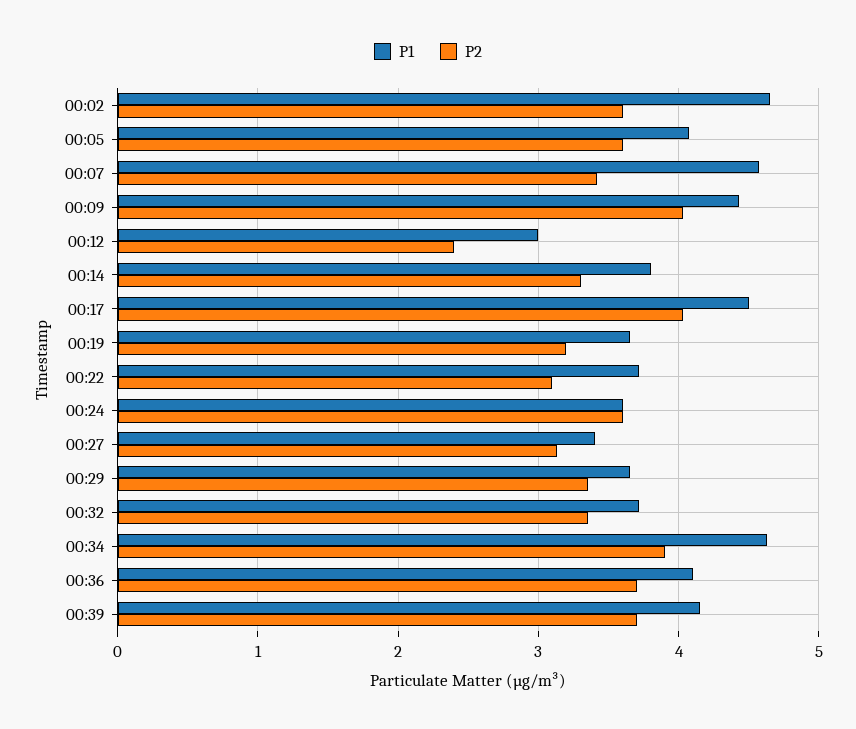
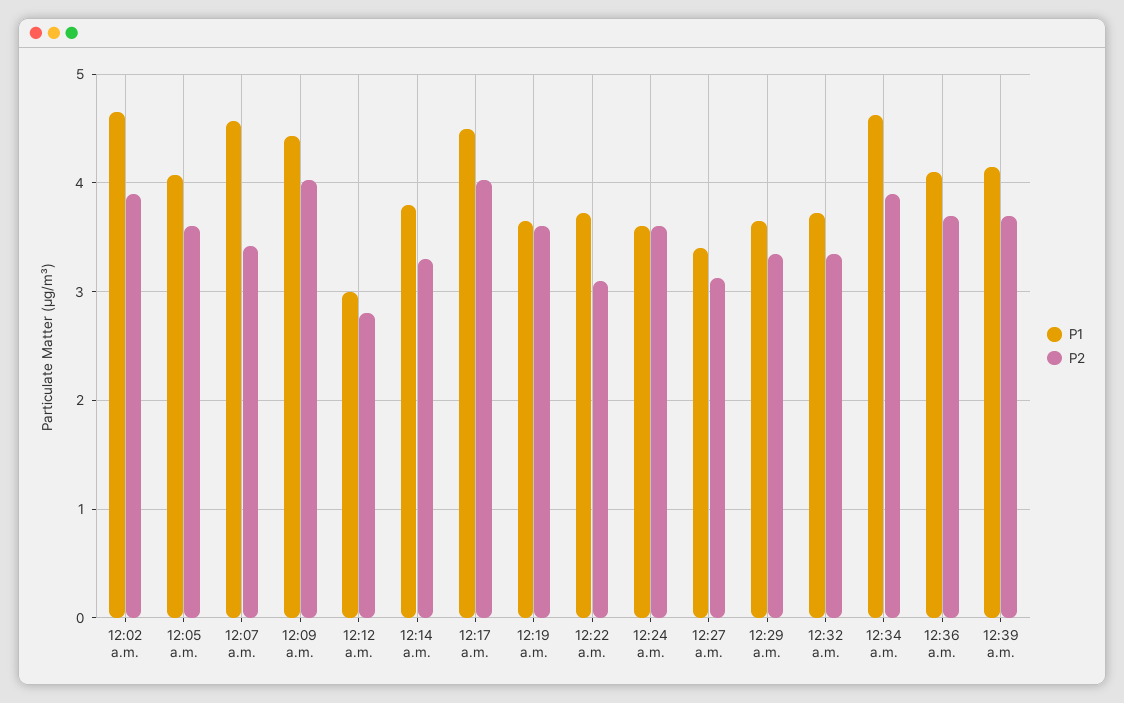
P2, 00:02: 3.6 -> 3.9
P2, 00:12: 2.4 -> 2.8
P2, 00:19: 3.2 -> 3.6

